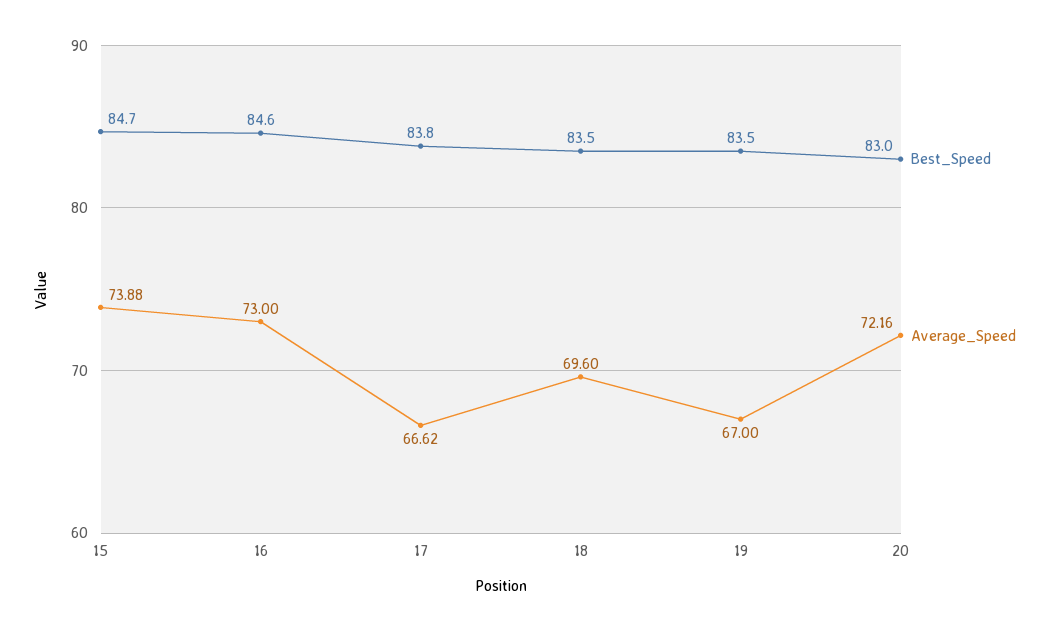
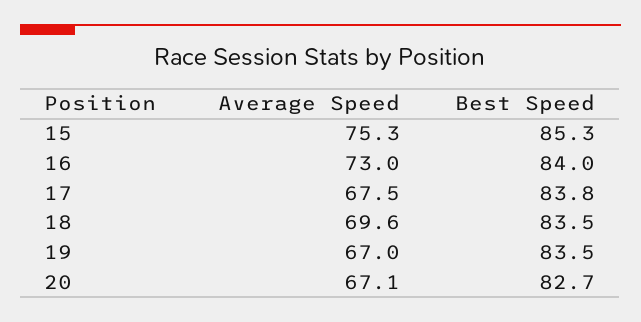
Best_Speed, 15: 84.7 -> 85.3
Average_Speed, 15: 73.88 -> 75.3
Best_Speed, 16: 84.6 -> 84
Average_Speed, 17: 66.62 -> 67.5
Best_Speed, 20: 83 -> 82.7
Average_Speed, 20: 72.16 -> 67.1

